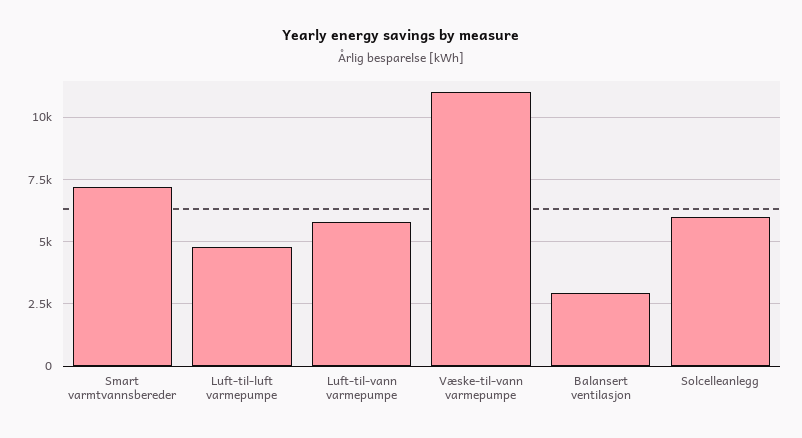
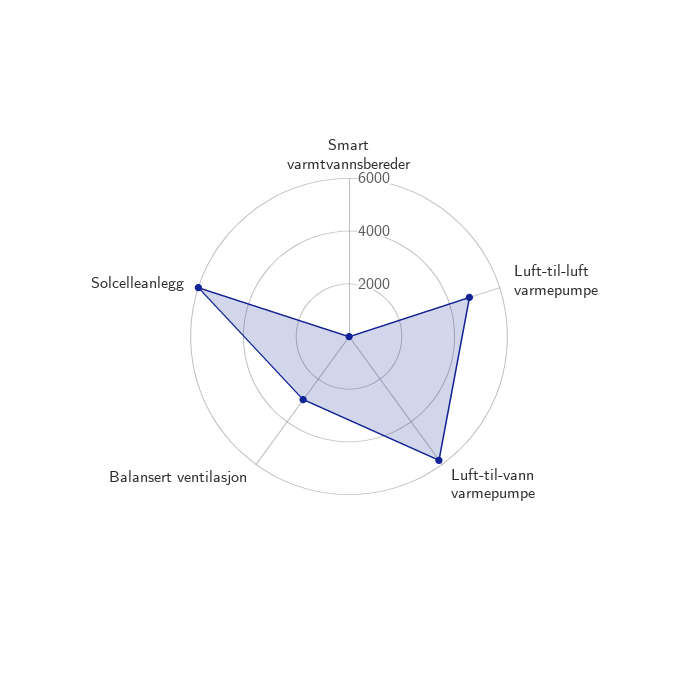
Smart varmtvannsbereder: 7250 -> 0
Væske-til-vann varmepumpe: 11000 -> none

